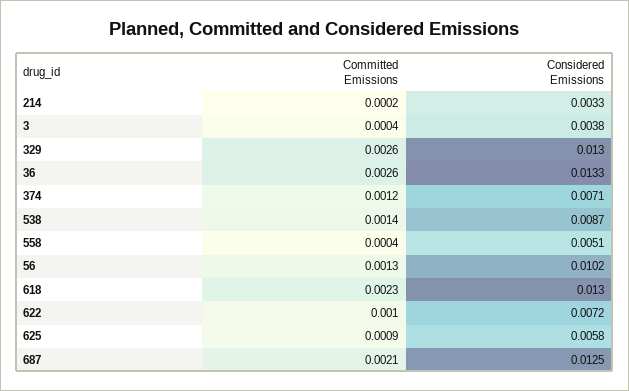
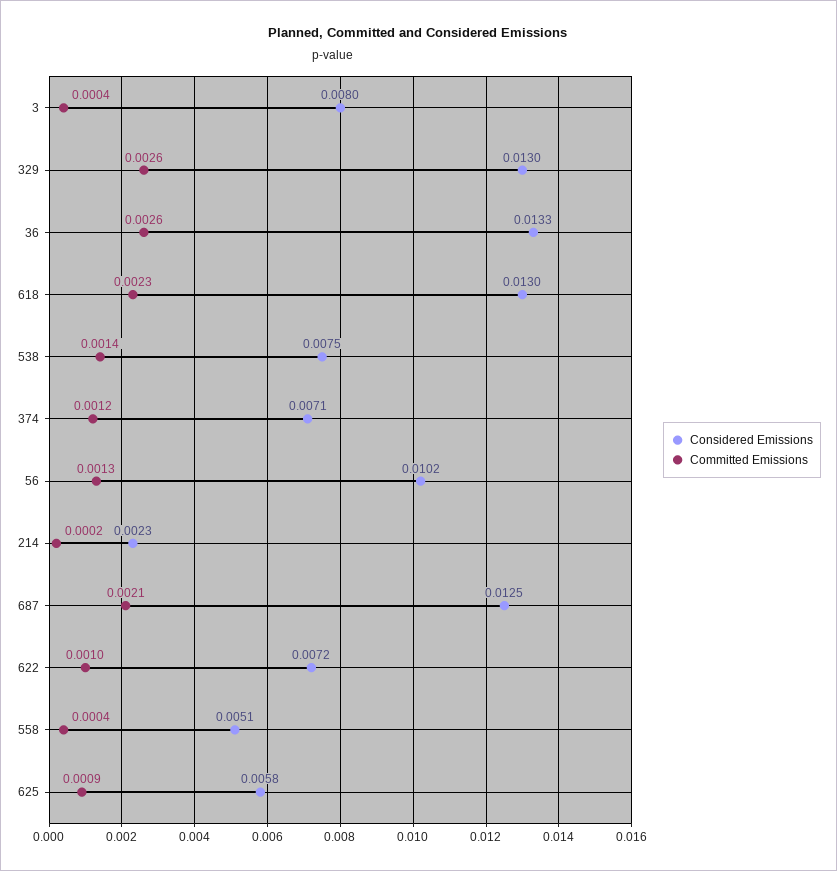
Considered Emissions, 214: 0.0033 -> 0.0023
Considered Emissions, 3: 0.0038 -> 0.008
Considered Emissions, 538: 0.0087 -> 0.0075

